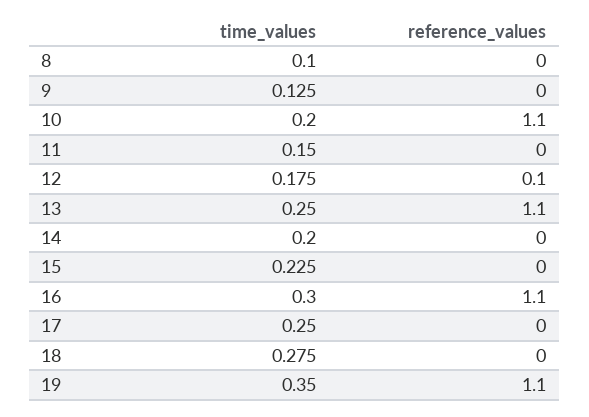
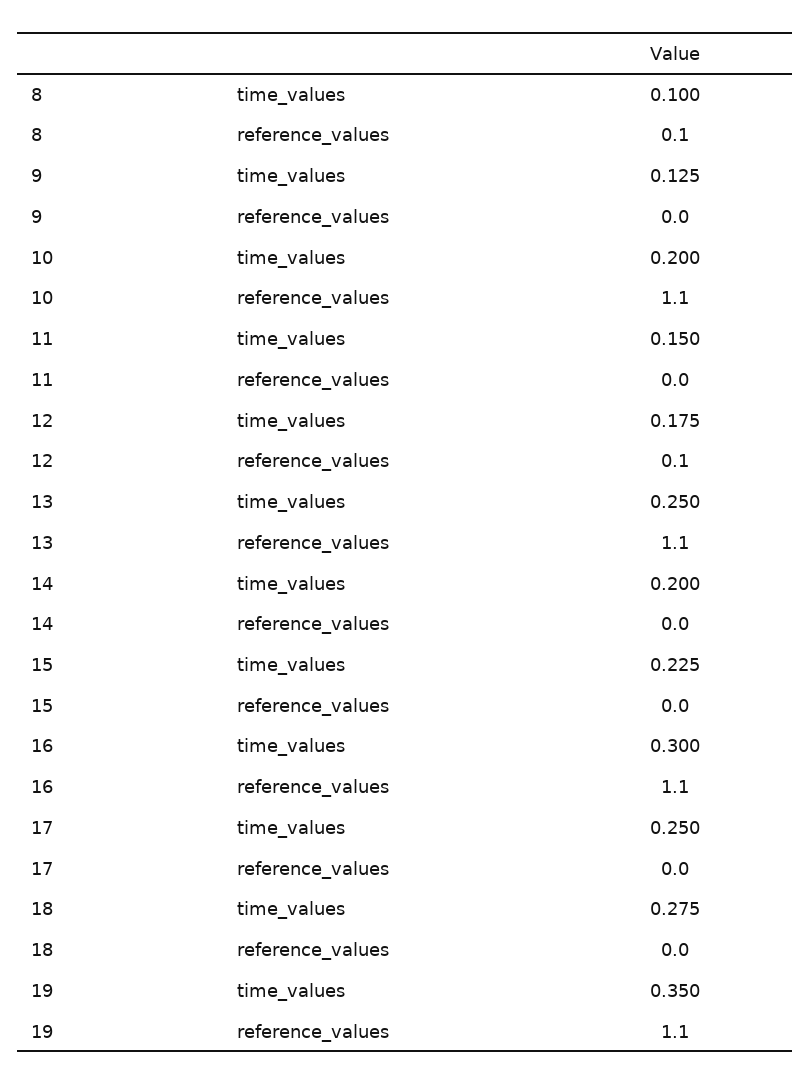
reference_values, 8: 0 -> 0.1

